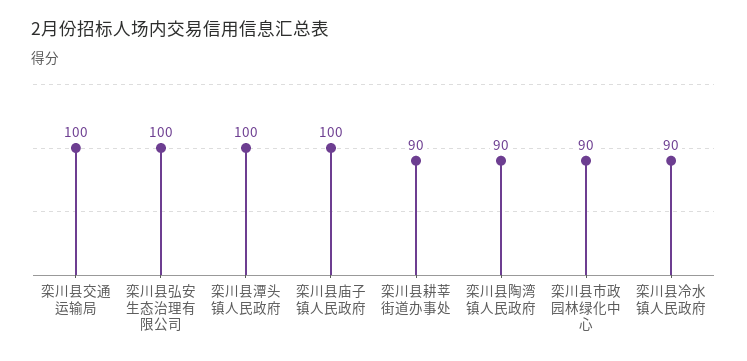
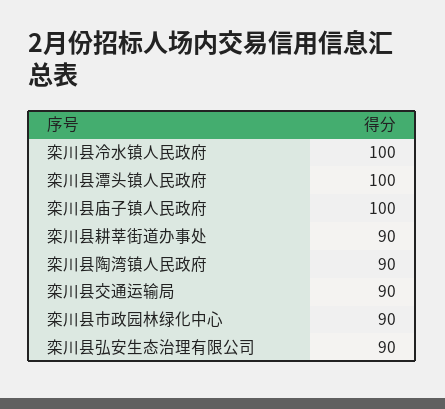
栾川县交通运输局: 100 -> 90
栾川县弘安生态治理有限公司: 100 -> 90
栾川县冷水镇人民政府: 90 -> 100

